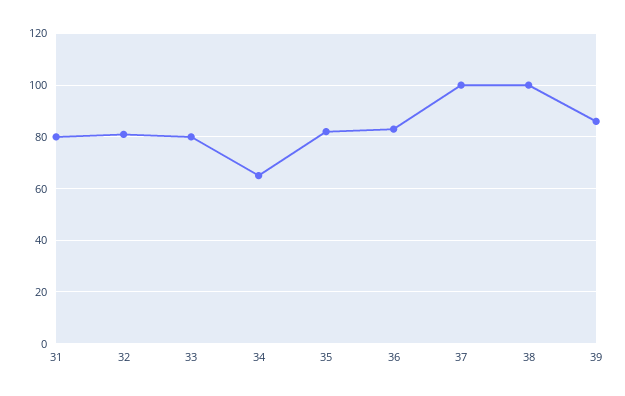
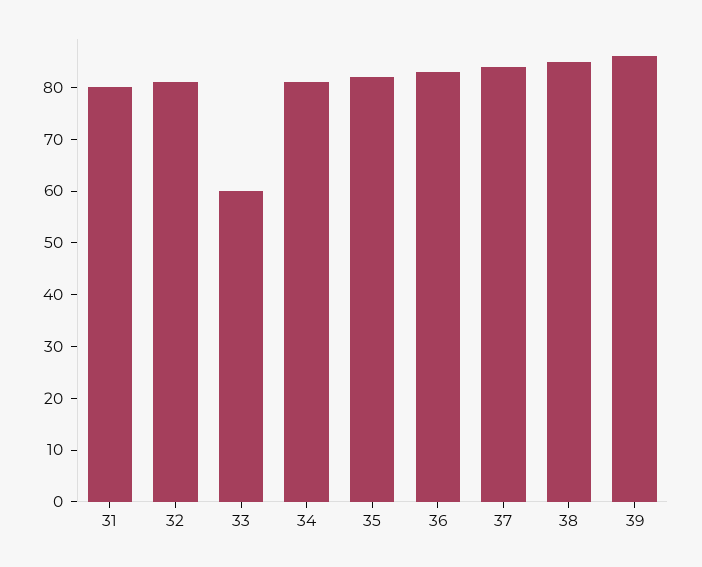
33: 80 -> 60
34: 65 -> 80
37: 100 -> 85
38: 100 -> 85

